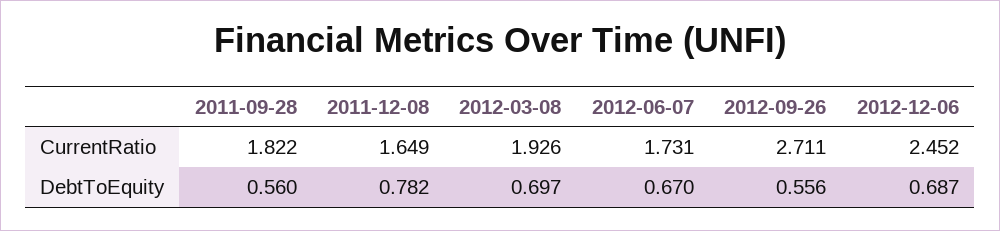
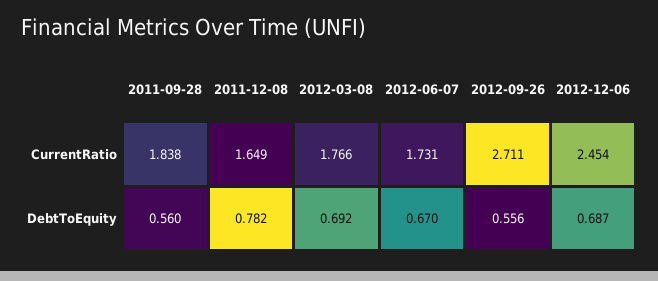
2011-09-28, CurrentRatio: 1.822 -> 1.838
2012-03-08, CurrentRatio: 1.926 -> 1.766
2012-12-06, CurrentRatio: 2.452 -> 2.454
2012-03-08, DebtToEquity: 0.697 -> 0.692

